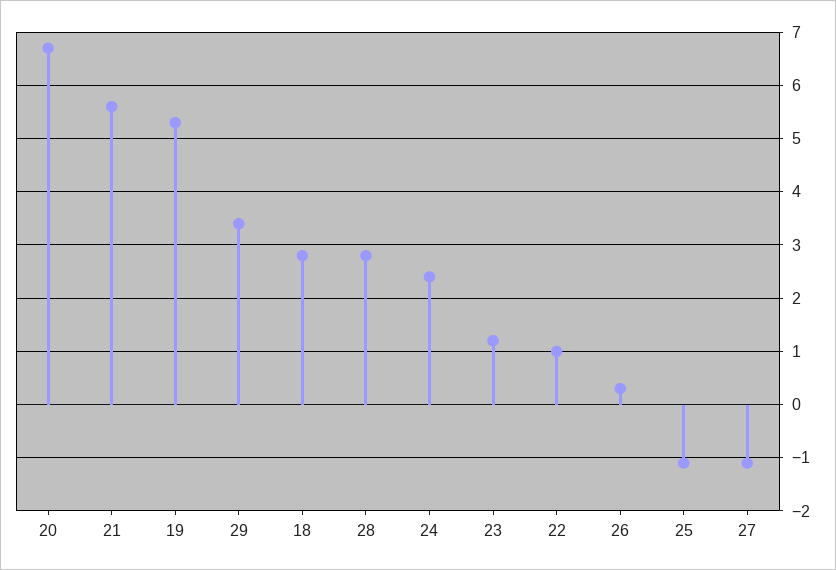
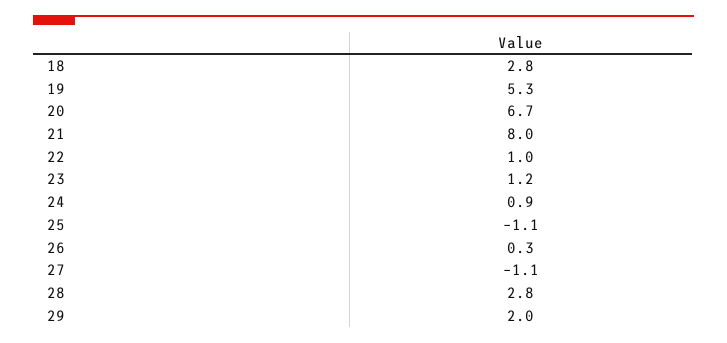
21: 5.5 -> 8
29: 3.5 -> 2
24: 2.5 -> 0.9

